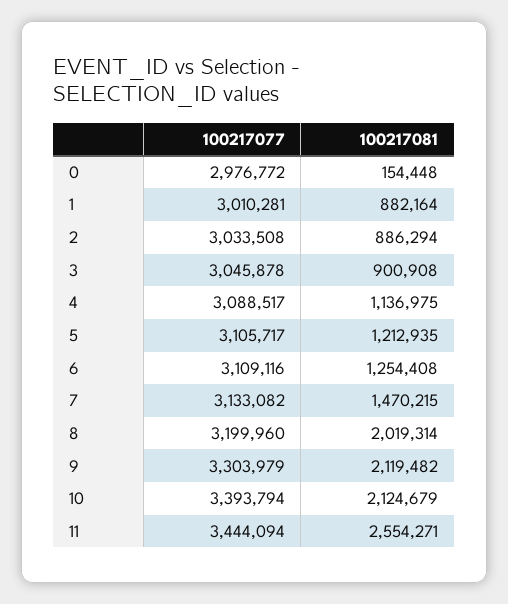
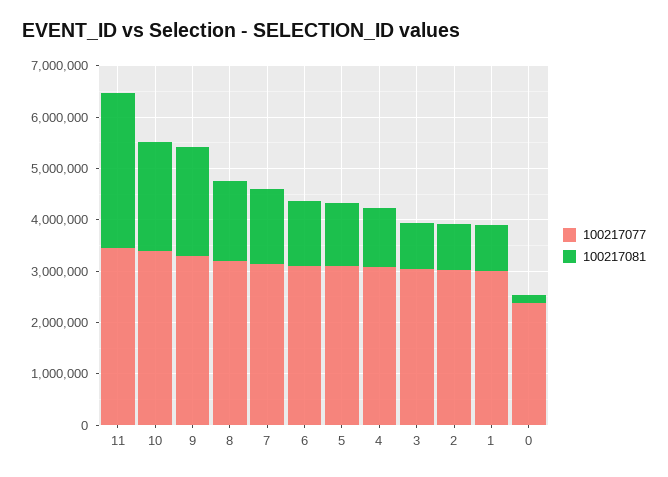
100217077, 0: 2976772 -> 2400000
100217081, 8: 2019314 -> 1600000
100217081, 11: 2554271 -> 3000000

